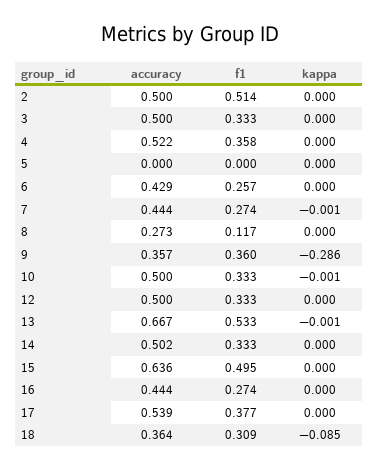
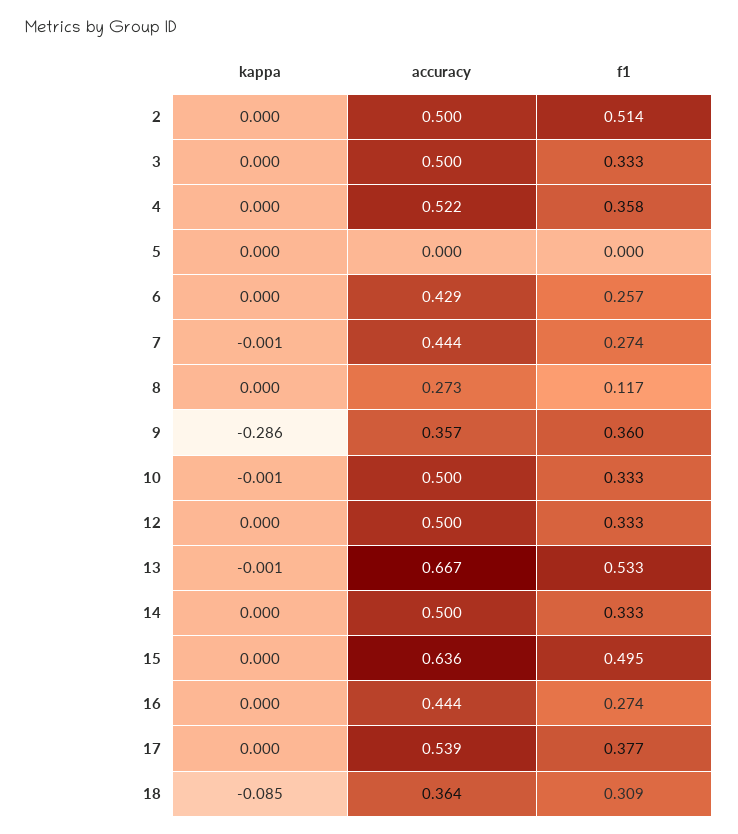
accuracy, 14: 0.502 -> 0.5

